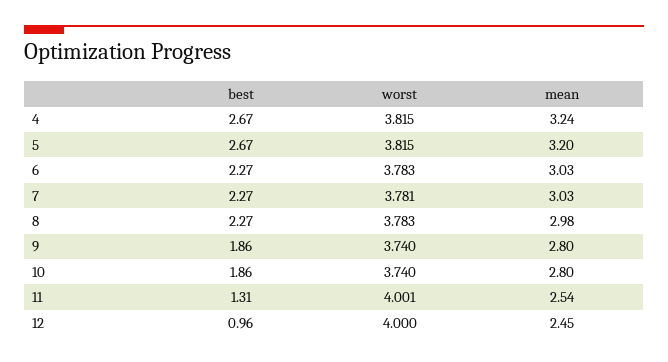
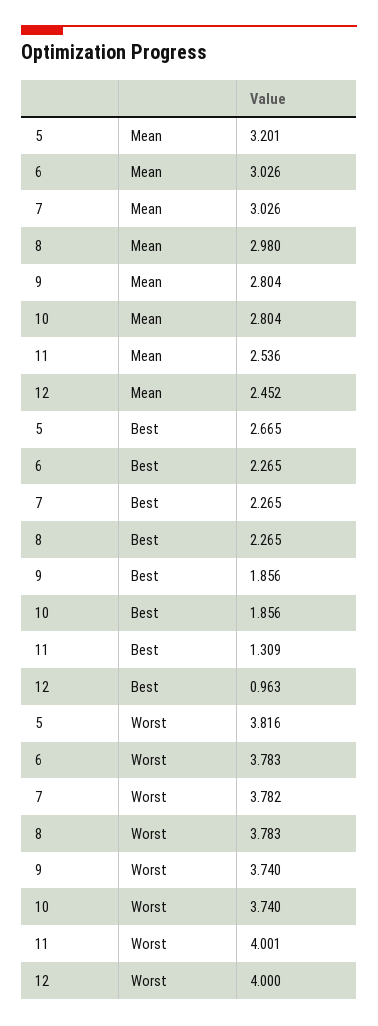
best, 4: 2.67 -> none
worst, 4: 3.815 -> none
mean, 4: 3.24 -> none
worst, 5: 3.815 -> 3.816
worst, 7: 3.781 -> 3.782

